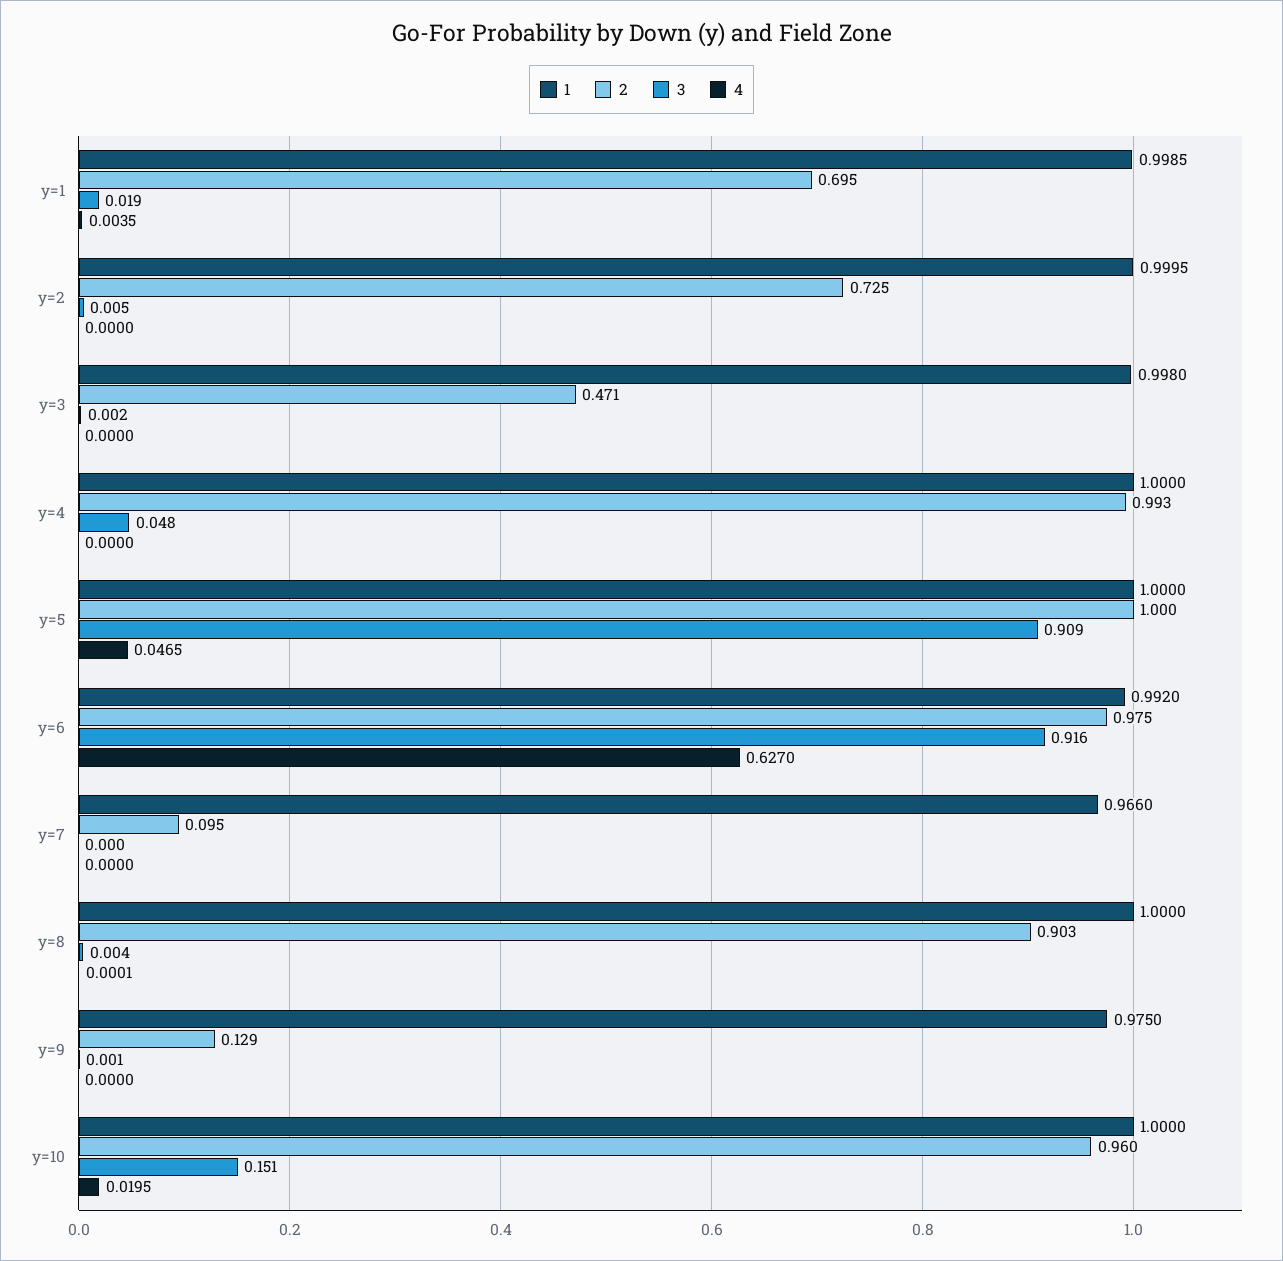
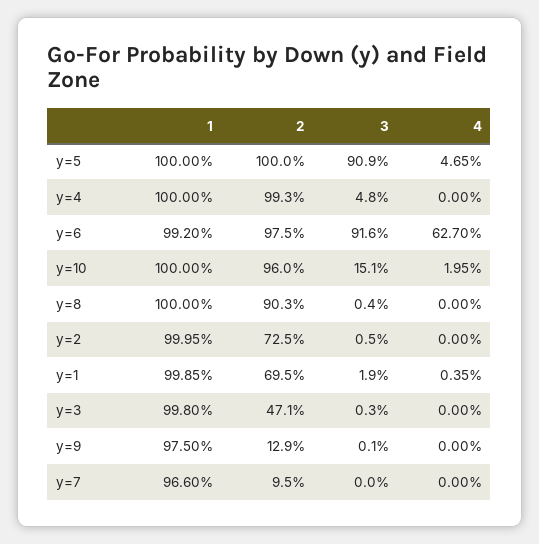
3, y=3: 0.002 -> 0.003
4, y=8: 0.0001 -> 0

